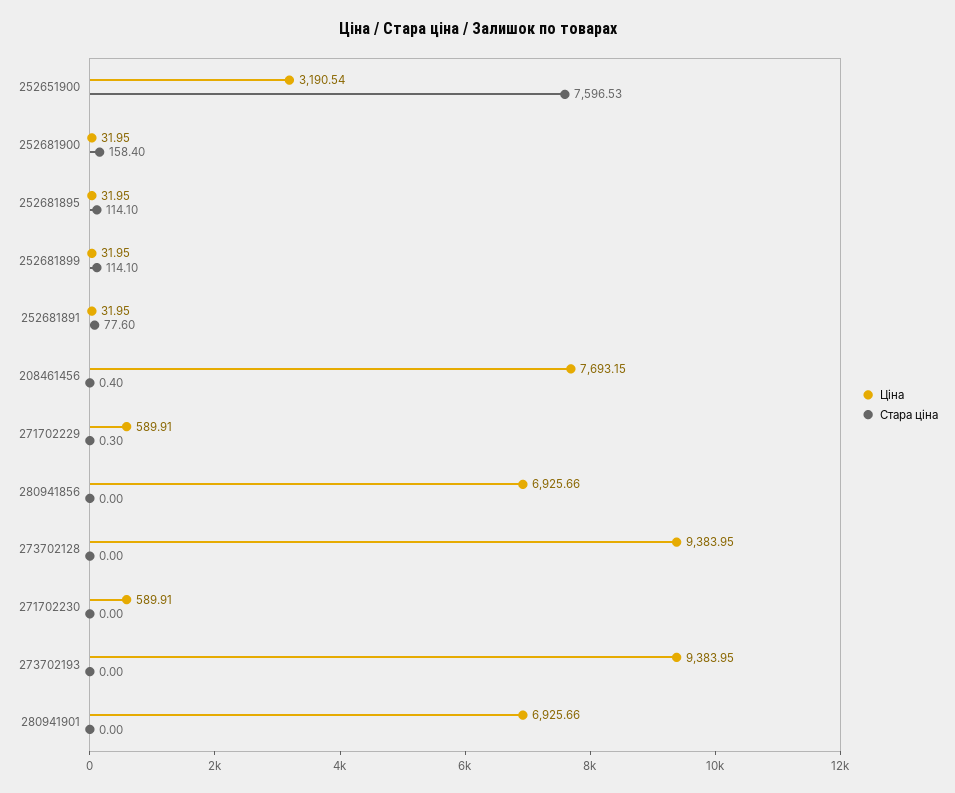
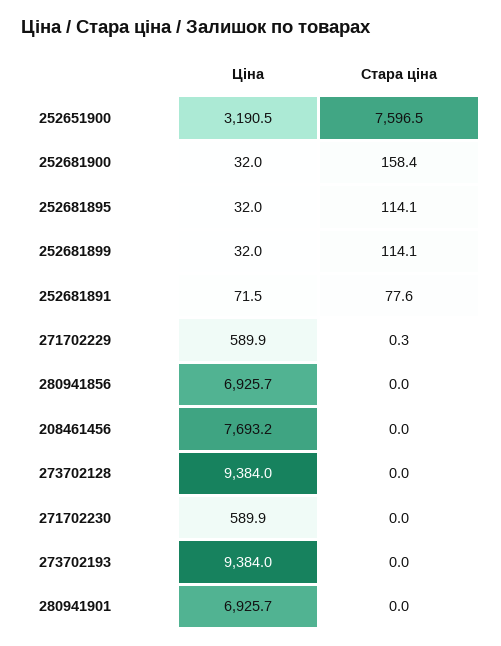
Ціна, 252681891: 31.95 -> 71.5
Стара ціна, 208461456: 0.4 -> 0

